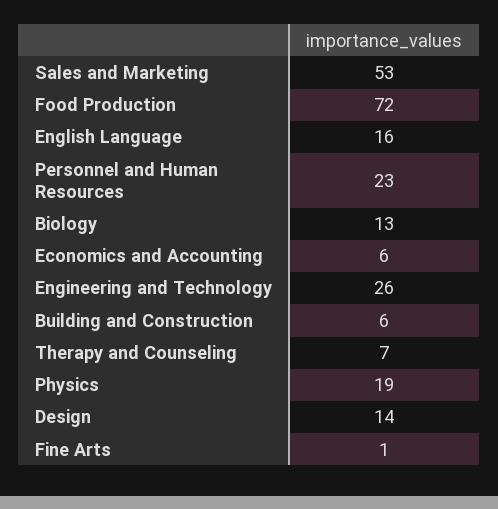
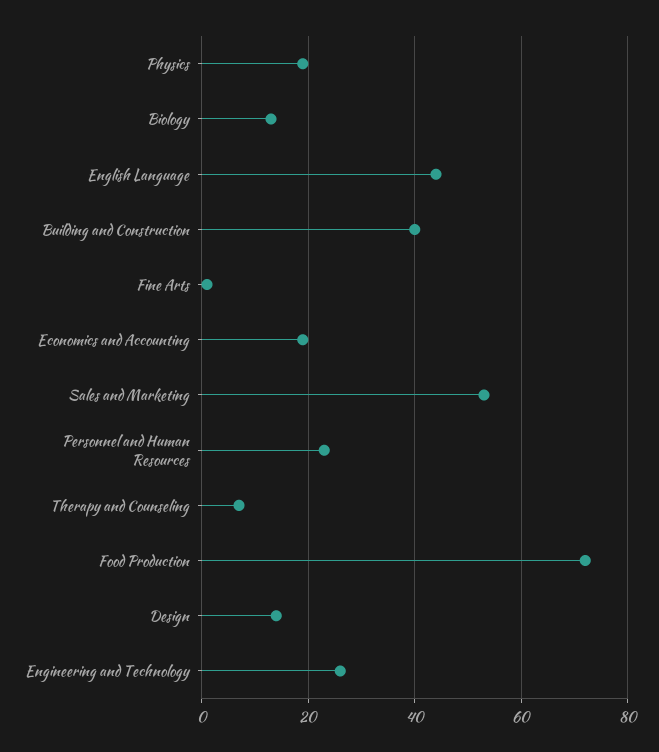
English Language: 16 -> 45
Economics and Accounting: 6 -> 20
Building and Construction: 6 -> 40

